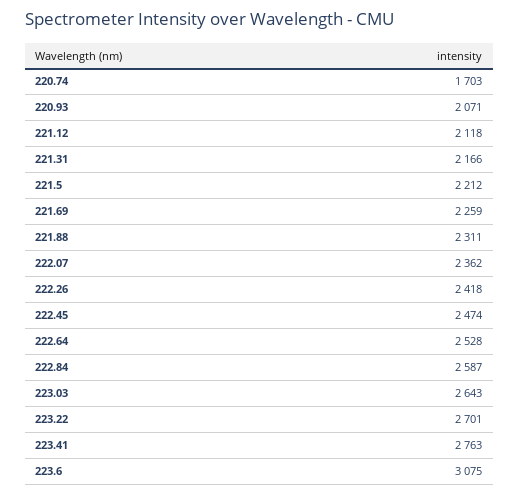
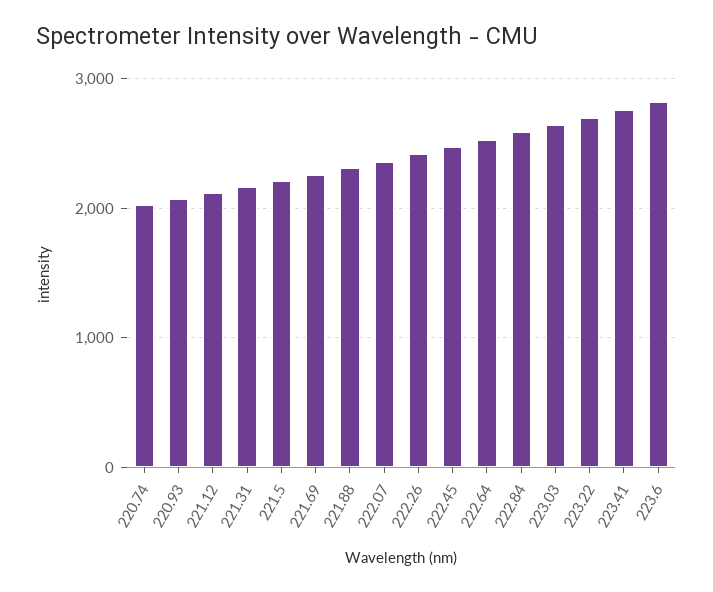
220.74: 1703 -> 2000
223.6: 3075 -> 2800

